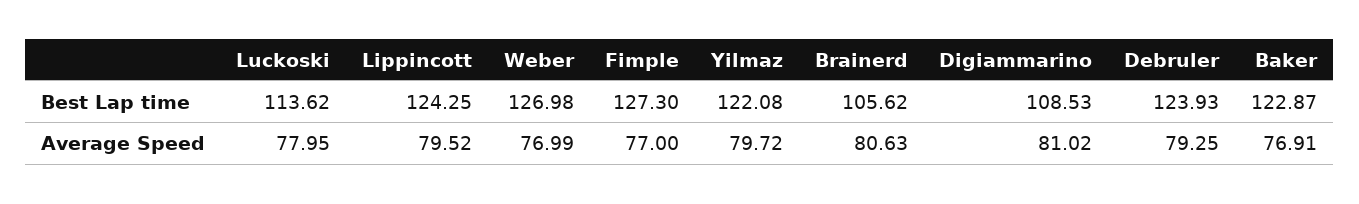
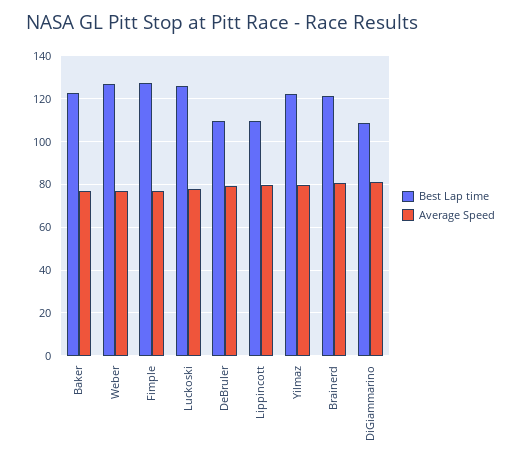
Best Lap time, Luckoski: 113.62 -> 125
Best Lap time, Lippincott: 124.25 -> 110
Best Lap time, Brainerd: 105.62 -> 120
Best Lap time, Debruler: 123.93 -> 110

